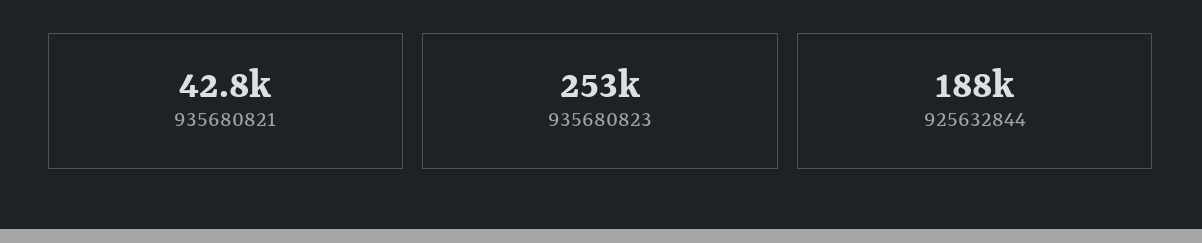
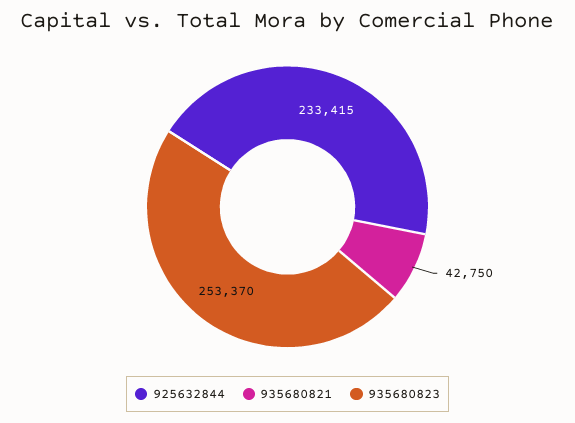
925632844: 188000 -> 233415

